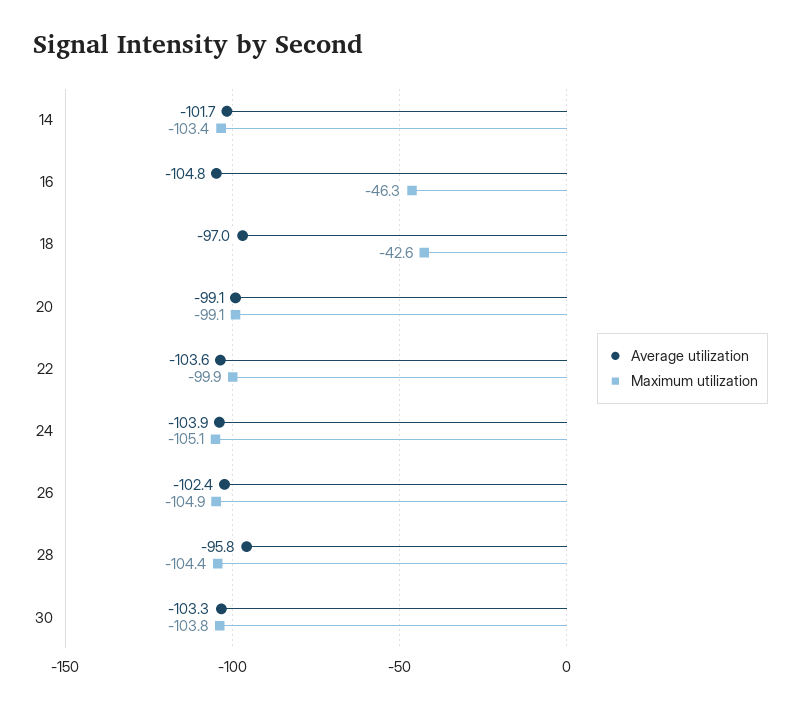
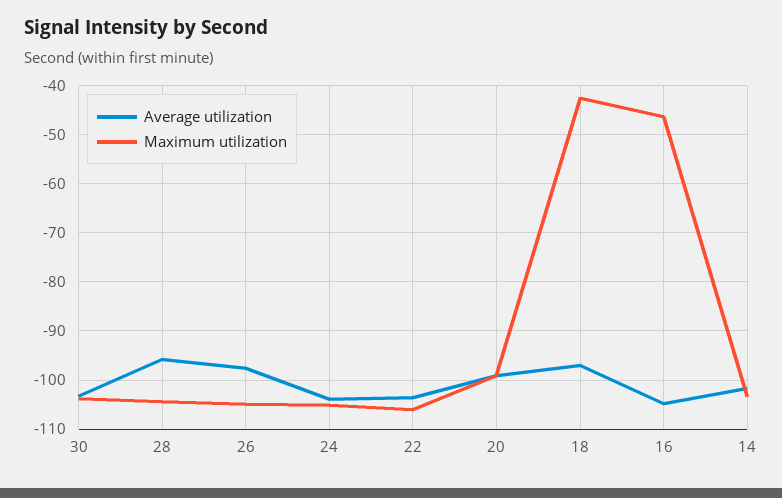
Maximum utilization, 22: -99.9 -> -106
Average utilization, 26: -102.4 -> -98

